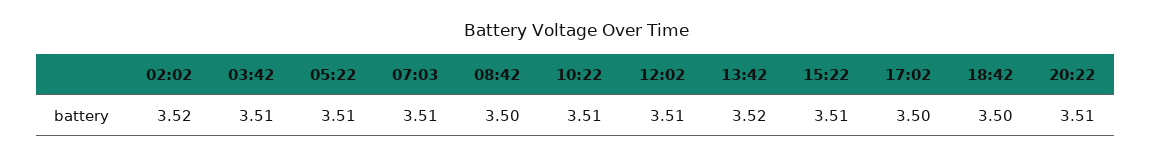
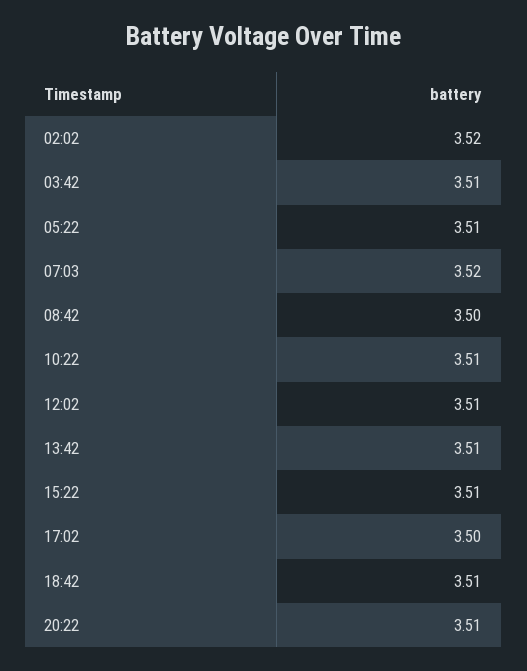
07:03: 3.51 -> 3.52
13:42: 3.52 -> 3.51
18:42: 3.5 -> 3.51

